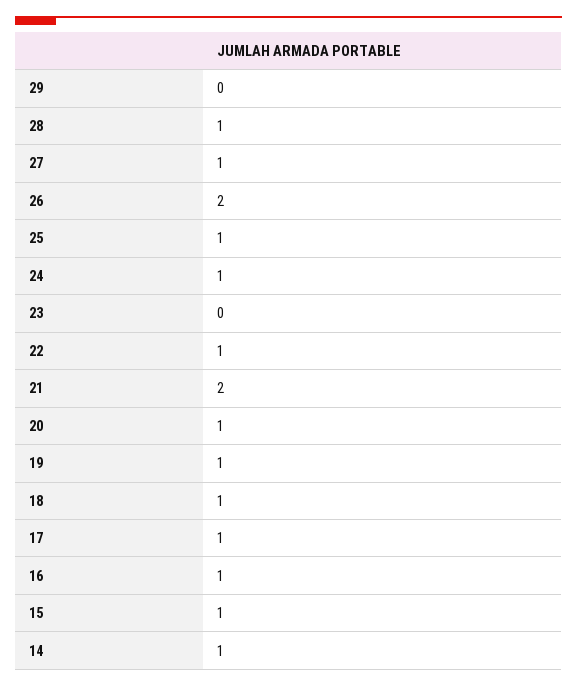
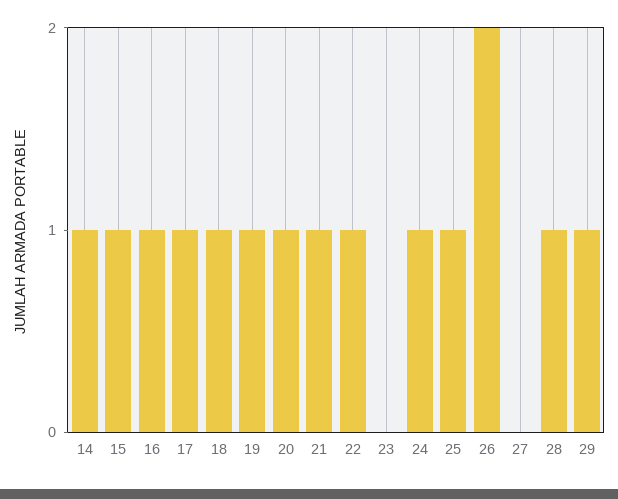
29: 0 -> 1
27: 1 -> 0
21: 2 -> 1

